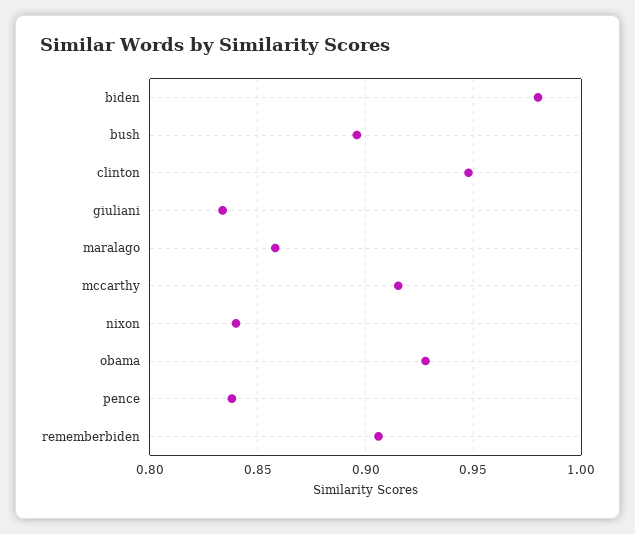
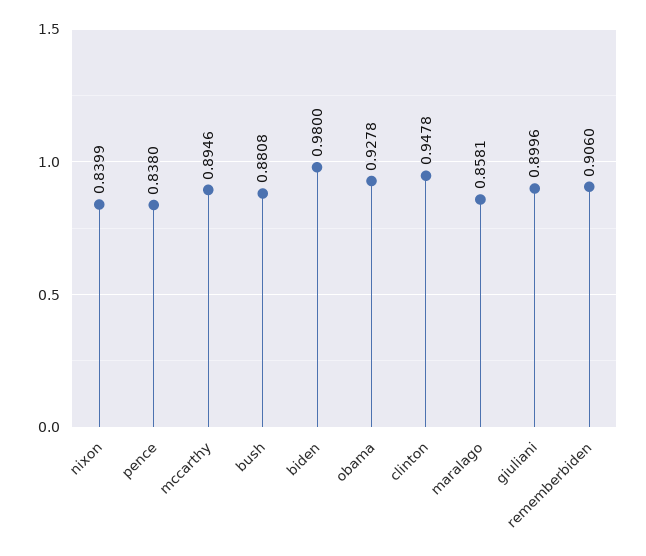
bush: 0.895 -> 0.8808
giuliani: 0.835 -> 0.8996
mccarthy: 0.915 -> 0.8946

